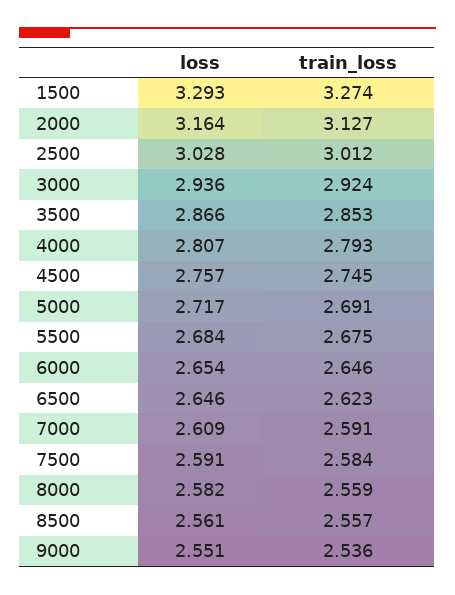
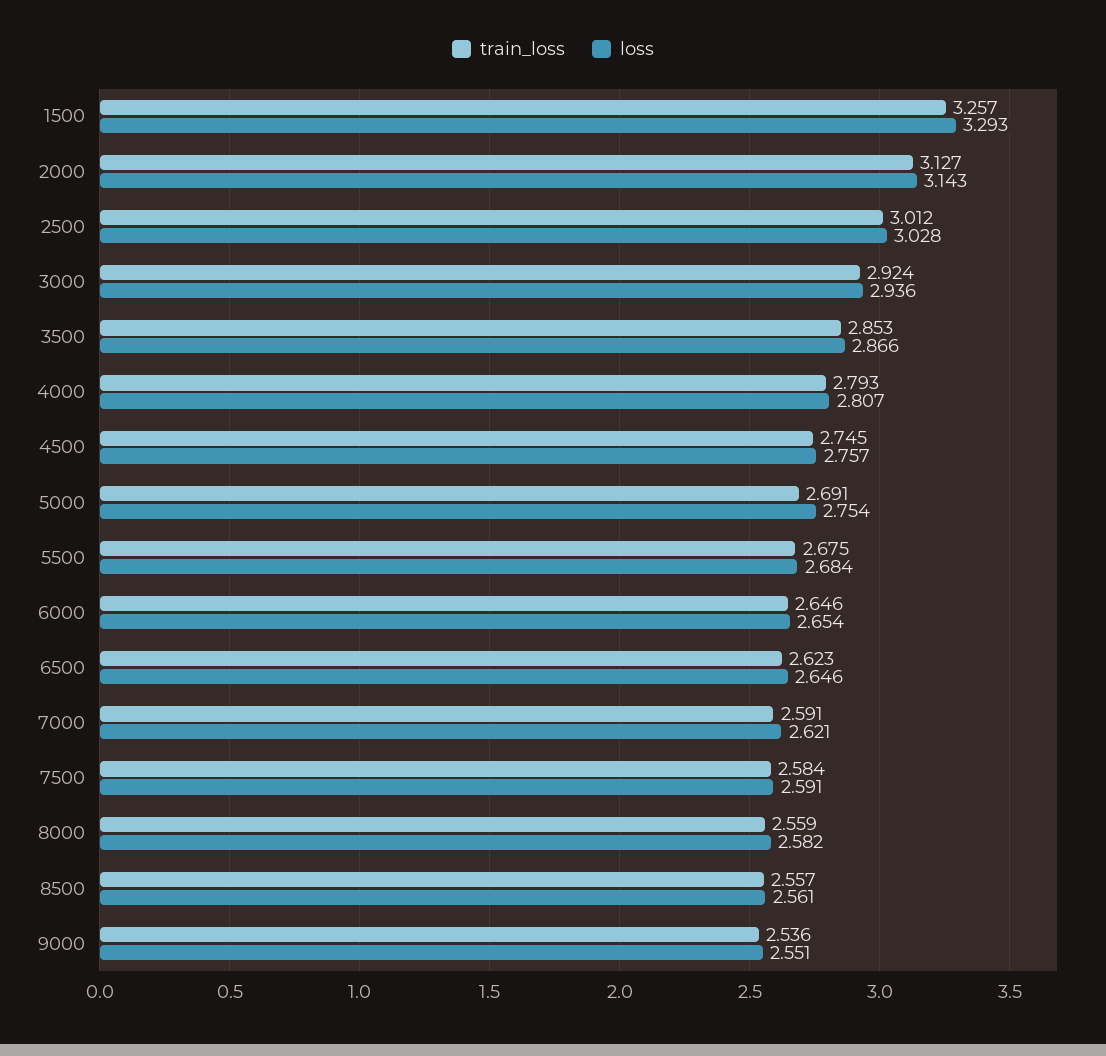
train_loss, 1500: 3.274 -> 3.257
loss, 2000: 3.164 -> 3.143
loss, 5000: 2.717 -> 2.754
loss, 7000: 2.609 -> 2.621

